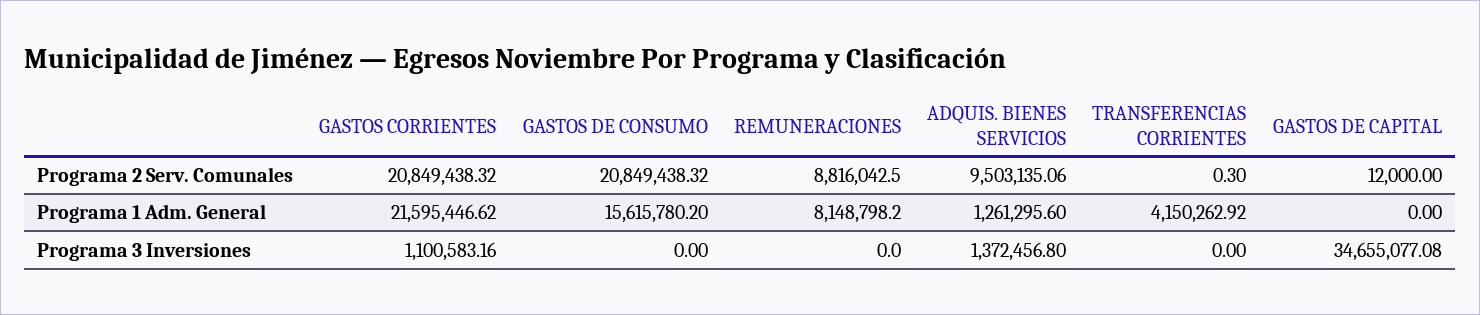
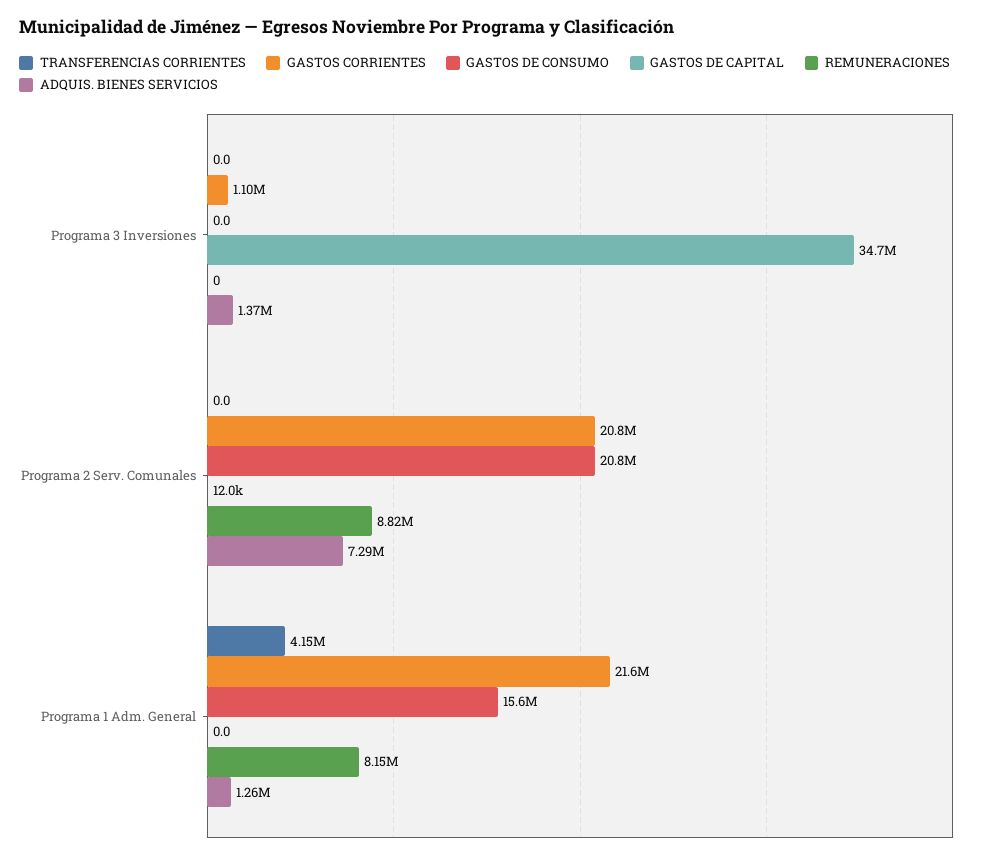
ADQUIS. BIENES SERVICIOS, Programa 2 Serv. Comunales: 9503135.06 -> 7290000
TRANSFERENCIAS CORRIENTES, Programa 2 Serv. Comunales: 0.3 -> 0

